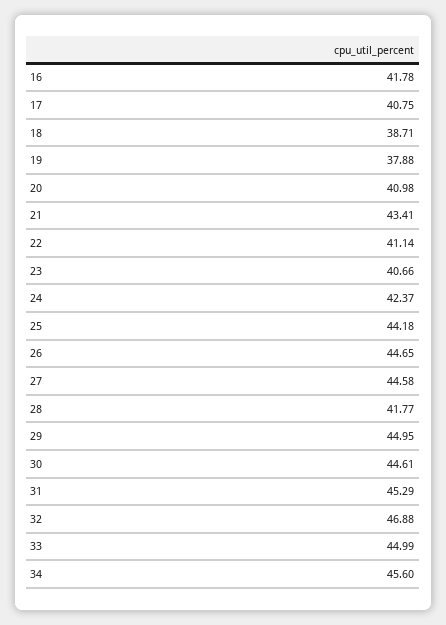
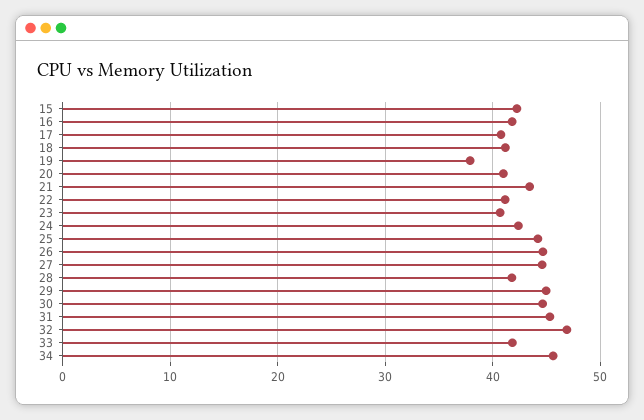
18: 38.71 -> 41
33: 44.99 -> 42
15: none -> 42

